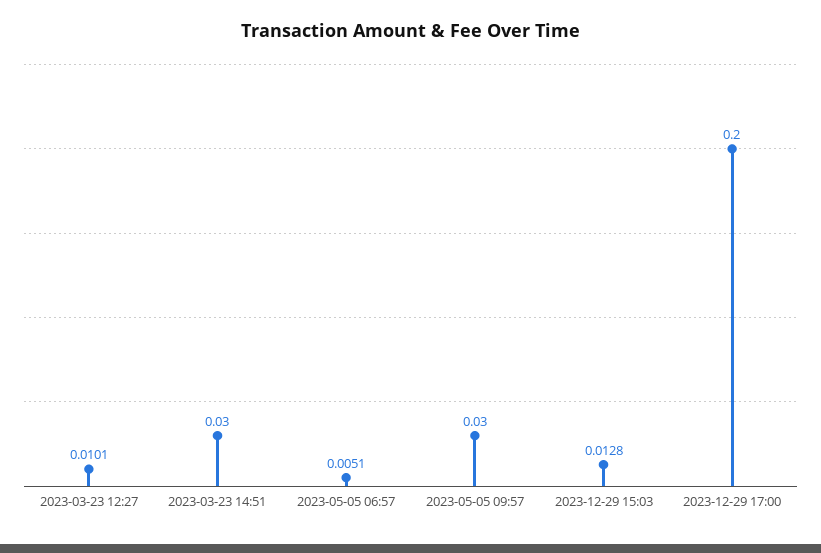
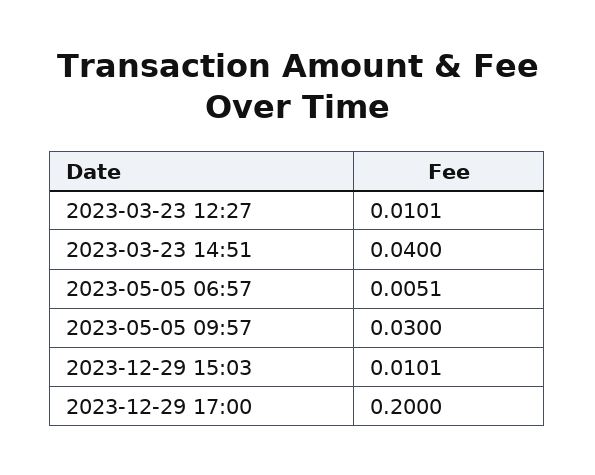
2023-03-23 14:51: 0.03 -> 0.04
2023-12-29 15:03: 0.0128 -> 0.0101

